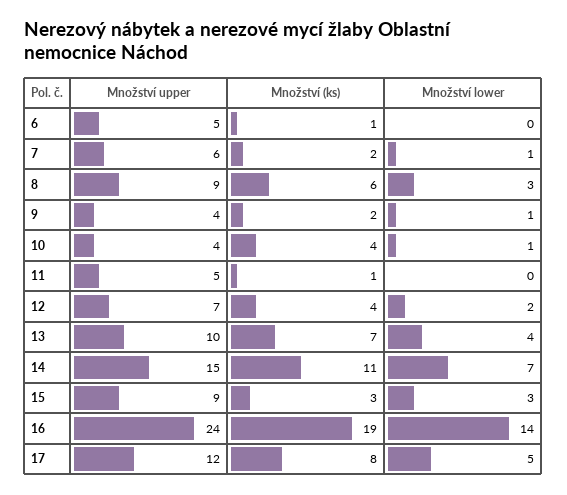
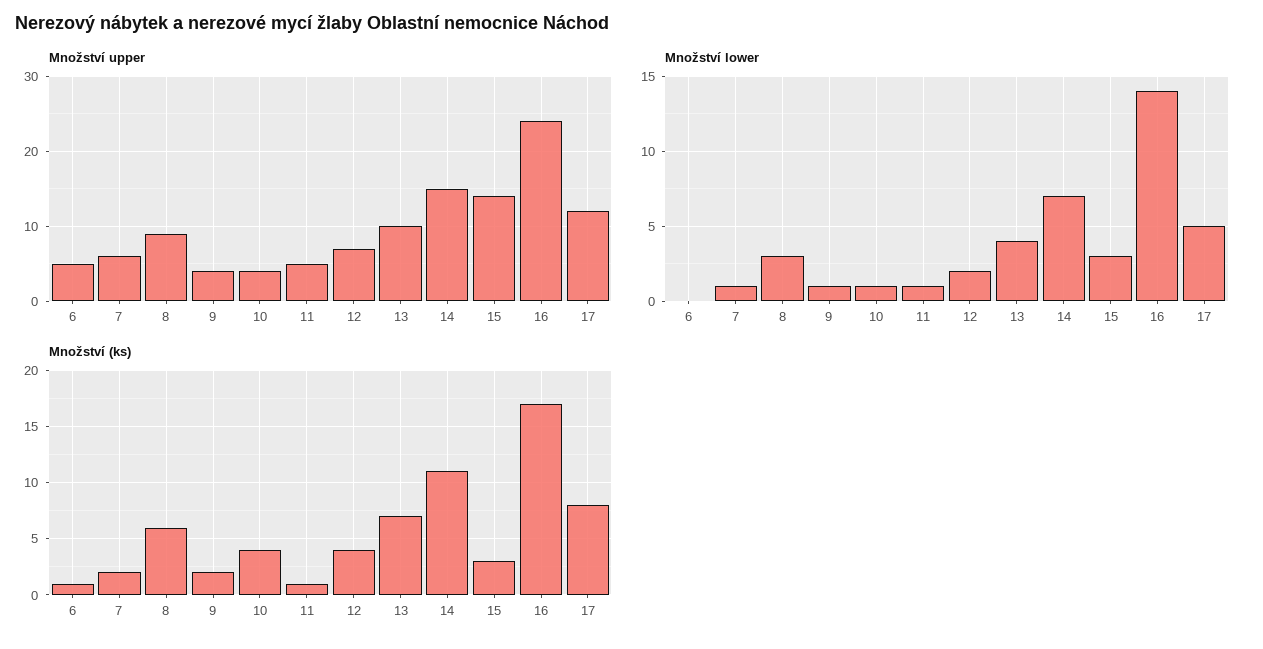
Množství lower, 11: 0 -> 1
Množství upper, 15: 9 -> 14
Množství (ks), 16: 19 -> 17

